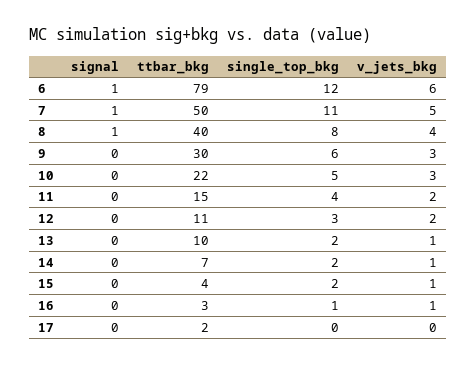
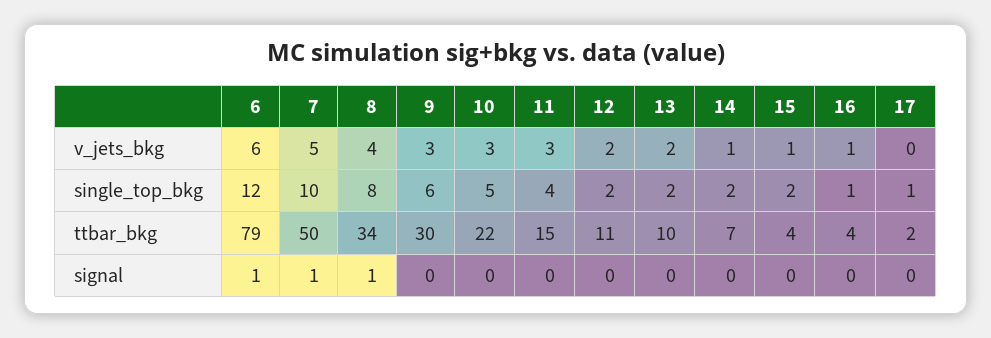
single_top_bkg, 7: 11 -> 10
ttbar_bkg, 8: 40 -> 34
v_jets_bkg, 11: 2 -> 3
single_top_bkg, 12: 3 -> 2
v_jets_bkg, 13: 1 -> 2
ttbar_bkg, 16: 3 -> 4
single_top_bkg, 17: 0 -> 1

